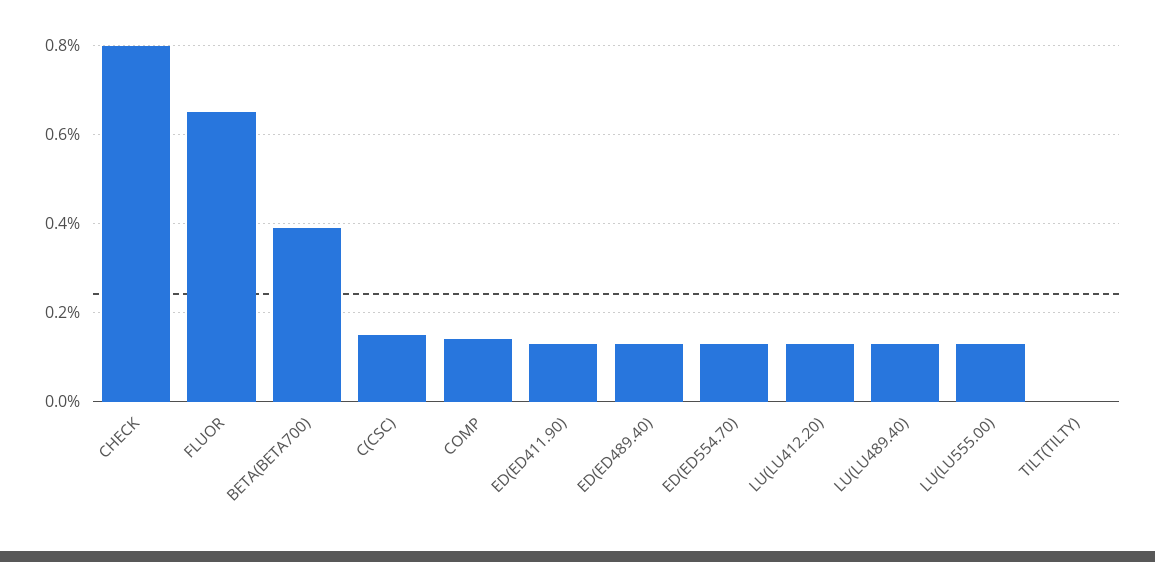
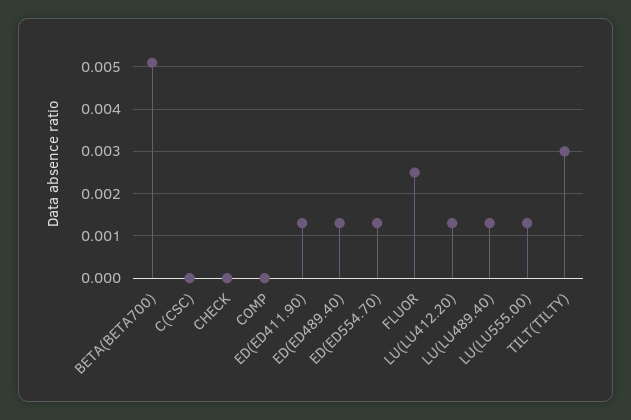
CHECK: 0.008 -> 0
FLUOR: 0.0065 -> 0.0025
BETA(BETA700): 0.004 -> 0.005
C(CSC): 0.0015 -> 0
COMP: 0.0015 -> 0
TILT(TILTY): 0 -> 0.003

